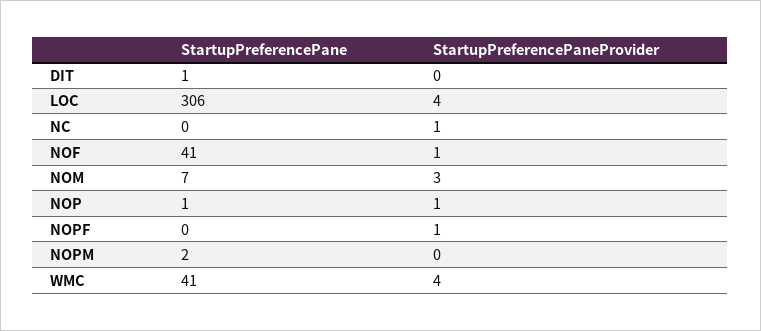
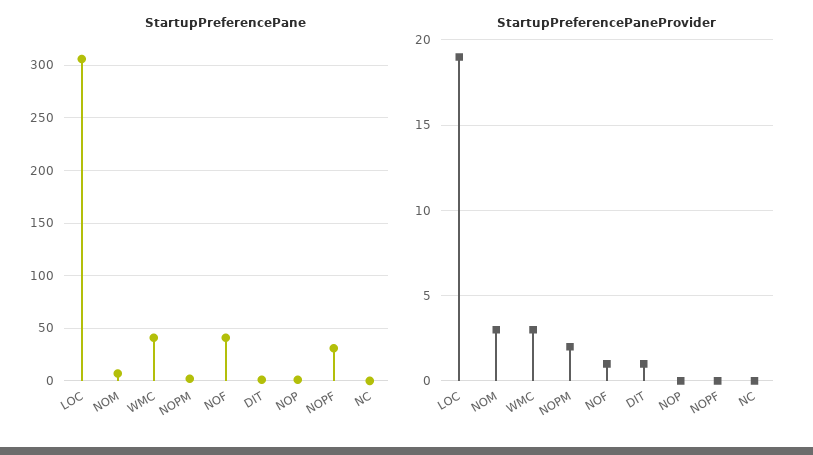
StartupPreferencePaneProvider, DIT: 0 -> 1
StartupPreferencePaneProvider, LOC: 4 -> 19
StartupPreferencePaneProvider, NC: 1 -> 0
StartupPreferencePaneProvider, NOP: 1 -> 0
StartupPreferencePane, NOPF: 0 -> 30
StartupPreferencePaneProvider, NOPF: 1 -> 0
StartupPreferencePaneProvider, NOPM: 0 -> 2
StartupPreferencePaneProvider, WMC: 4 -> 3

